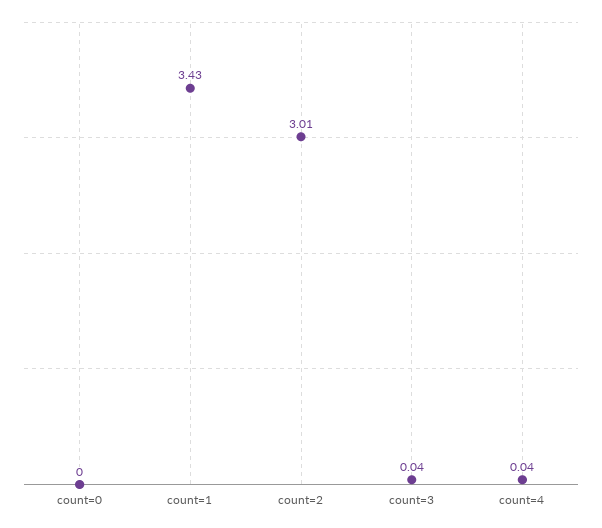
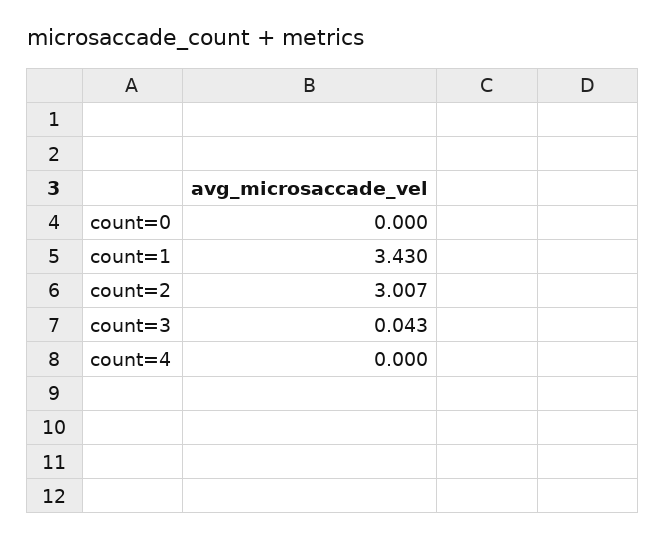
count=4: 0.04 -> 0

